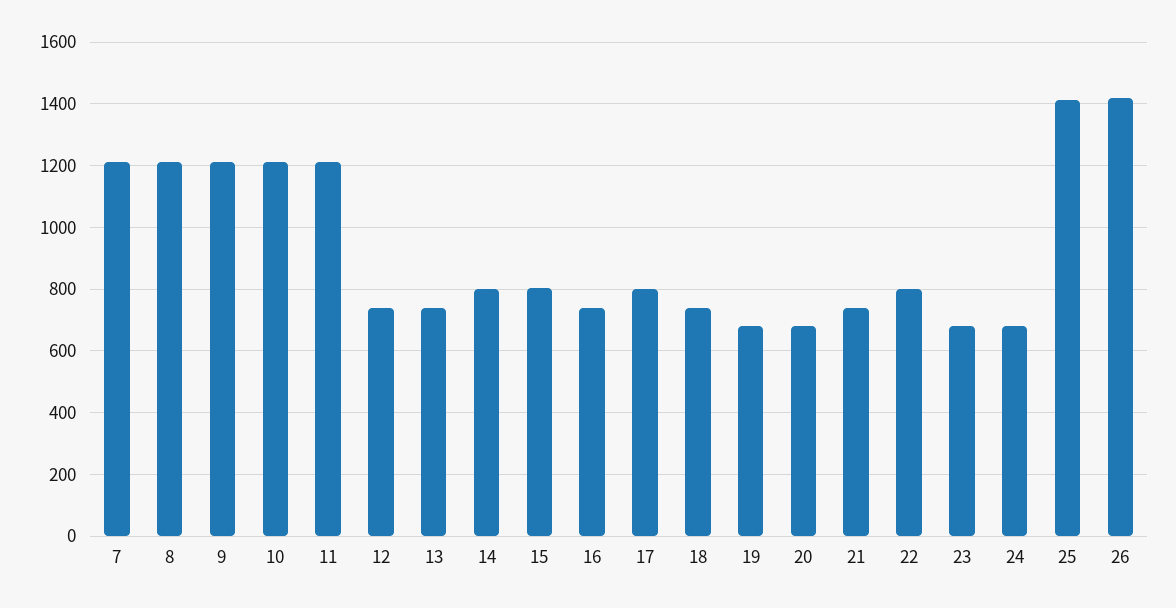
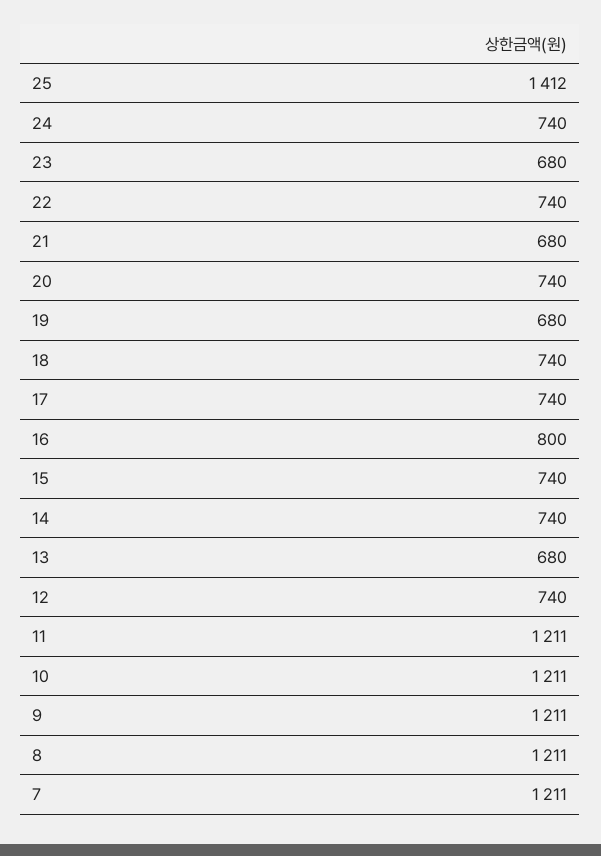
13: 740 -> 680
14: 800 -> 740
15: 800 -> 740
16: 740 -> 800
17: 800 -> 740
20: 680 -> 740
21: 740 -> 680
22: 800 -> 740
24: 680 -> 740
26: 1420 -> none

